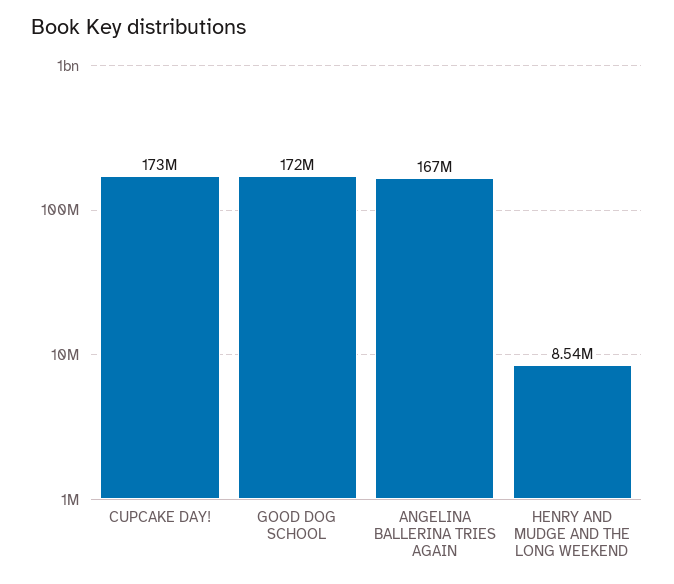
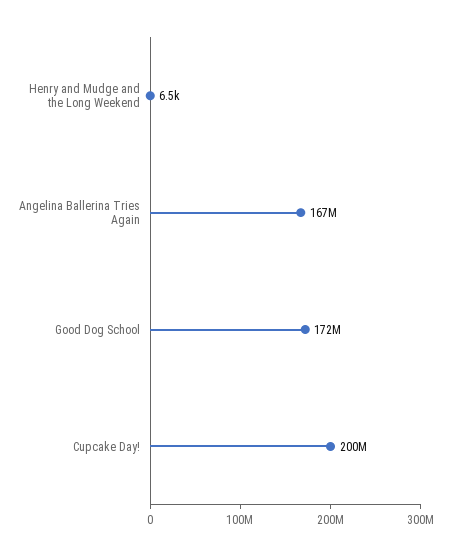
CUPCAKE DAY!: 173000000 -> 200000000
HENRY AND MUDGE AND THE LONG WEEKEND: 8540000 -> 6500

